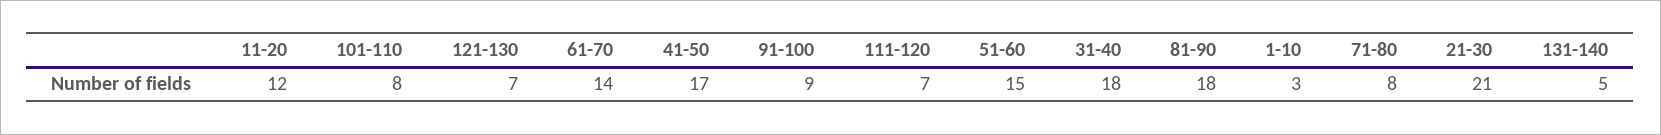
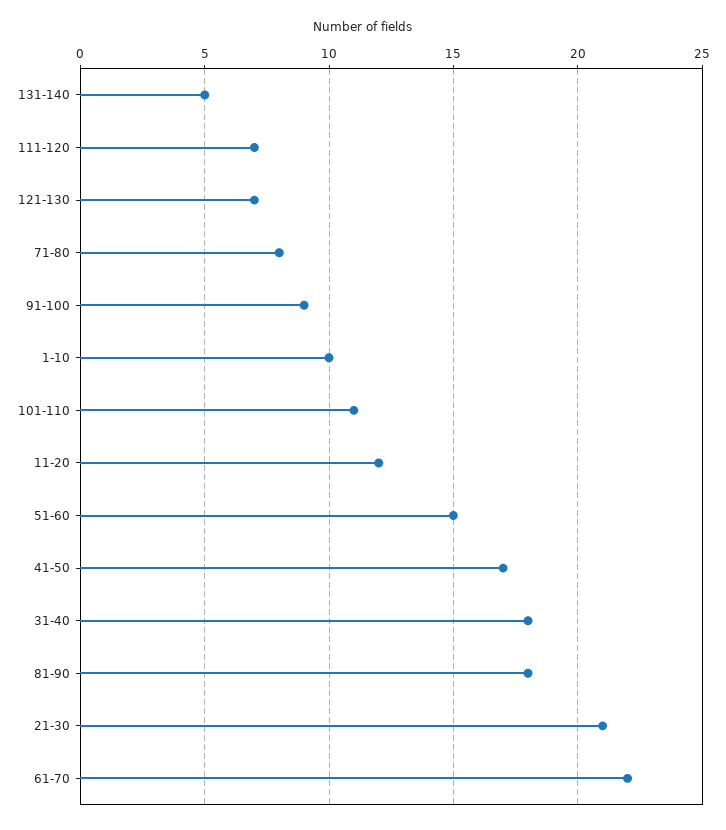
101-110: 8 -> 11
61-70: 14 -> 22
1-10: 3 -> 10

